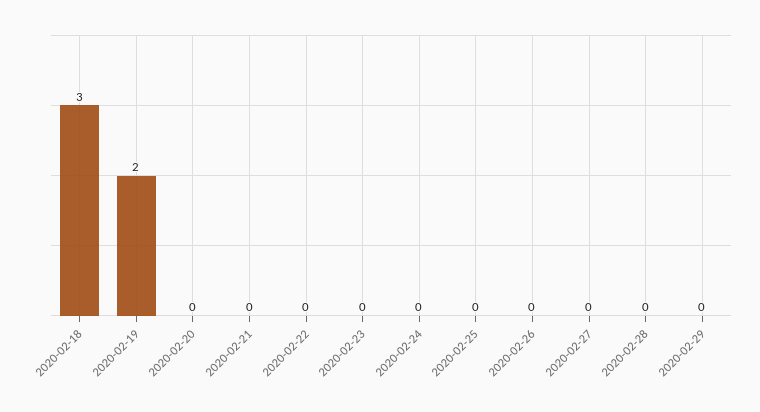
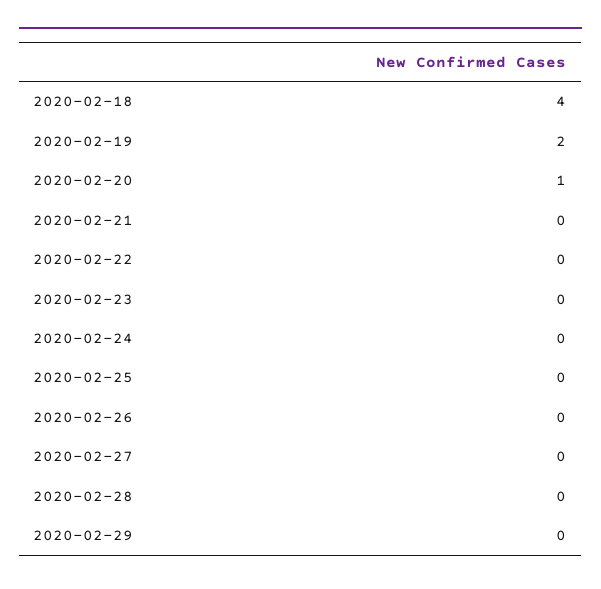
2020-02-18: 3 -> 4
2020-02-20: 0 -> 1

